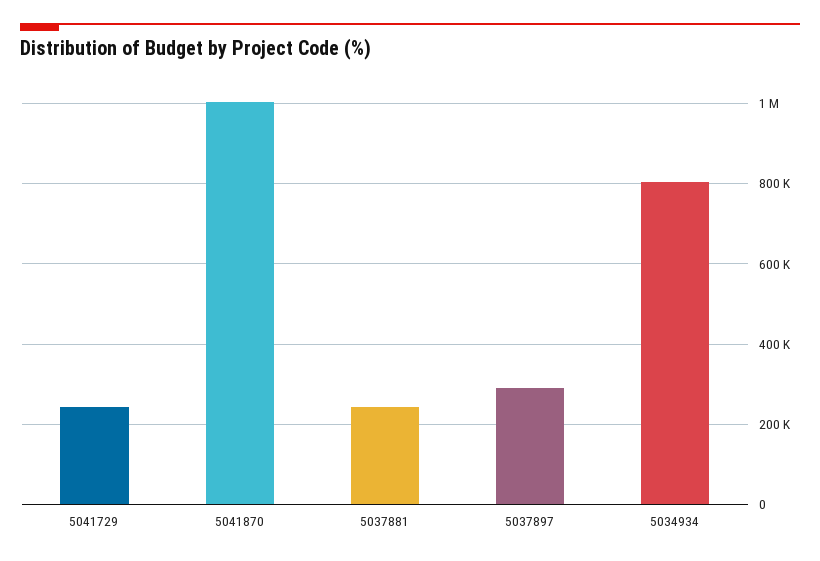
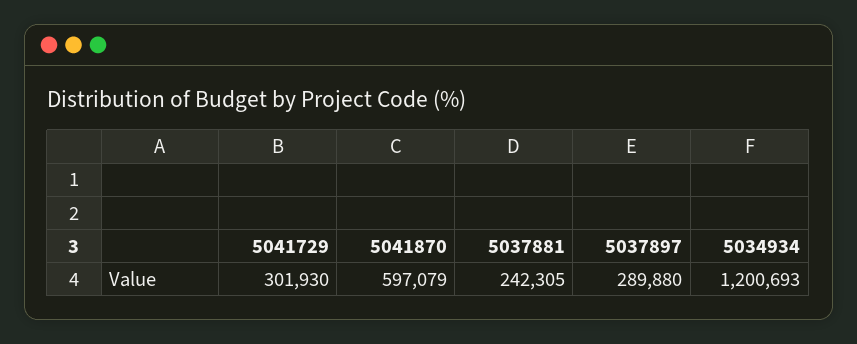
5041729: 240000 -> 301930
5041870: 1000000 -> 597079
5034934: 800000 -> 1200693

